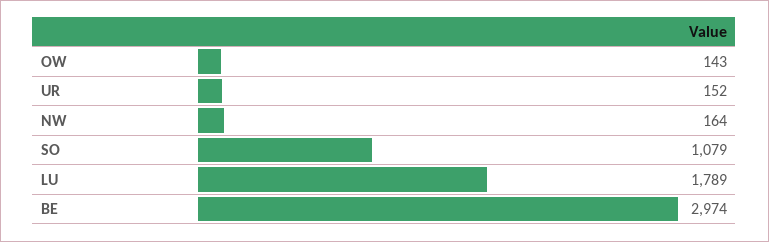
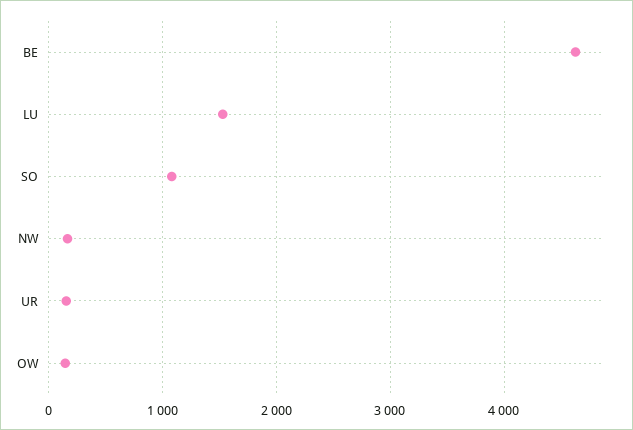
LU: 1789 -> 1500
BE: 2974 -> 4600

